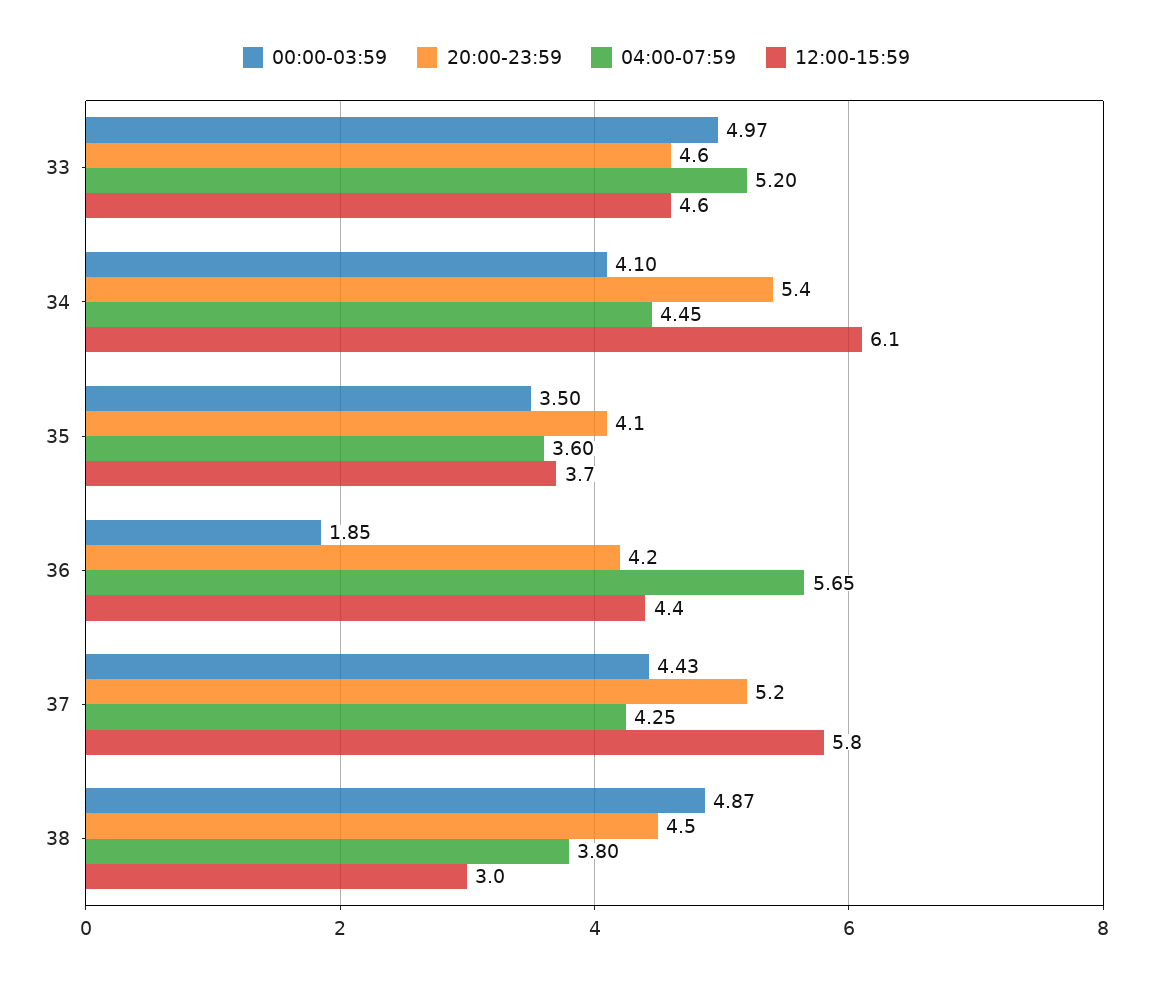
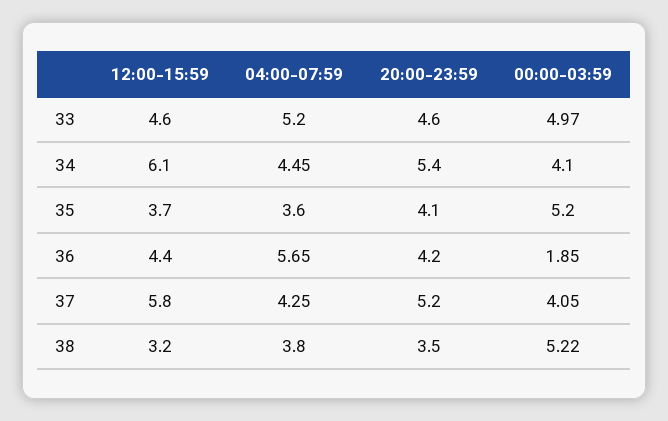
00:00-03:59, 35: 3.5 -> 5.2
00:00-03:59, 37: 4.43 -> 4.05
00:00-03:59, 38: 4.87 -> 5.22
20:00-23:59, 38: 4.5 -> 3.5
12:00-15:59, 38: 3 -> 3.2

